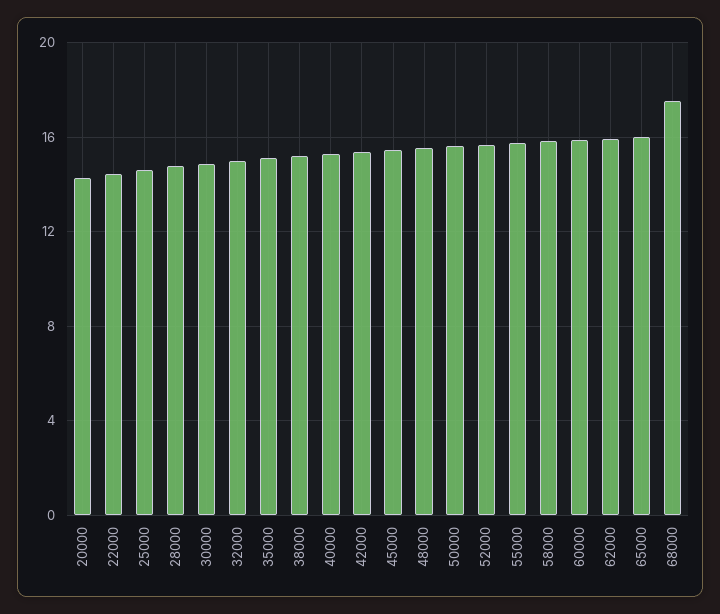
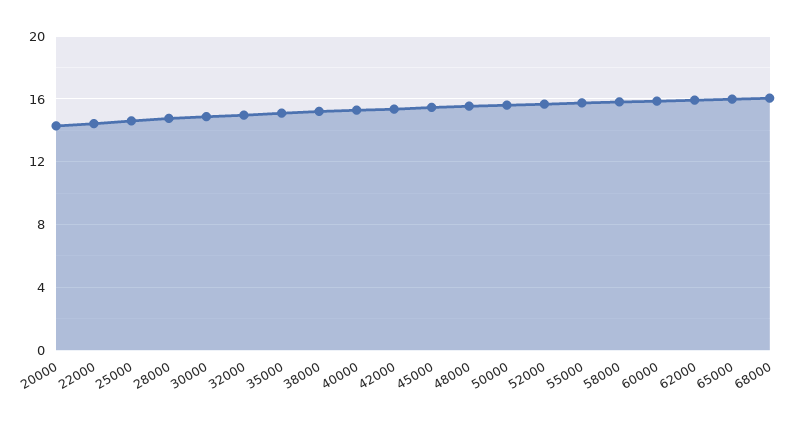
68000: 17.5 -> 16

